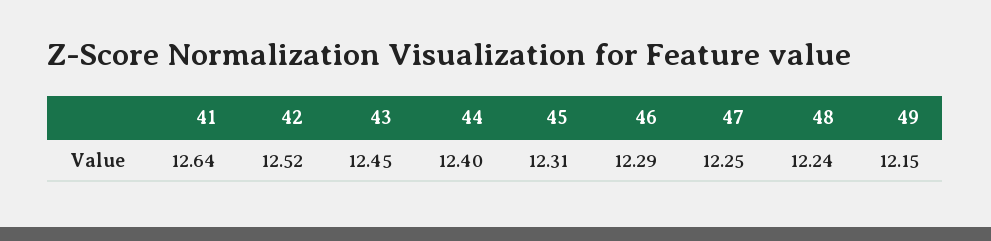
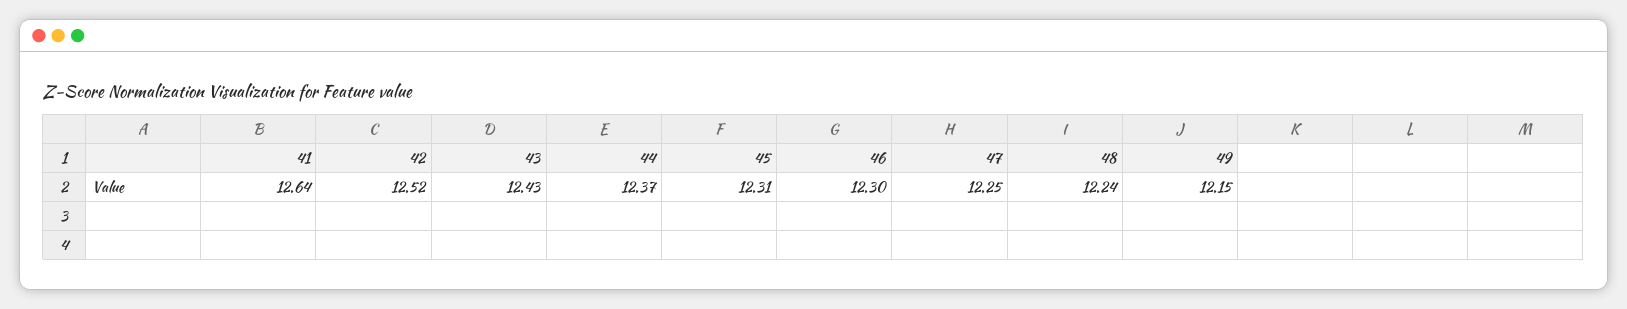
43: 12.45 -> 12.43
44: 12.4 -> 12.37
46: 12.29 -> 12.3

